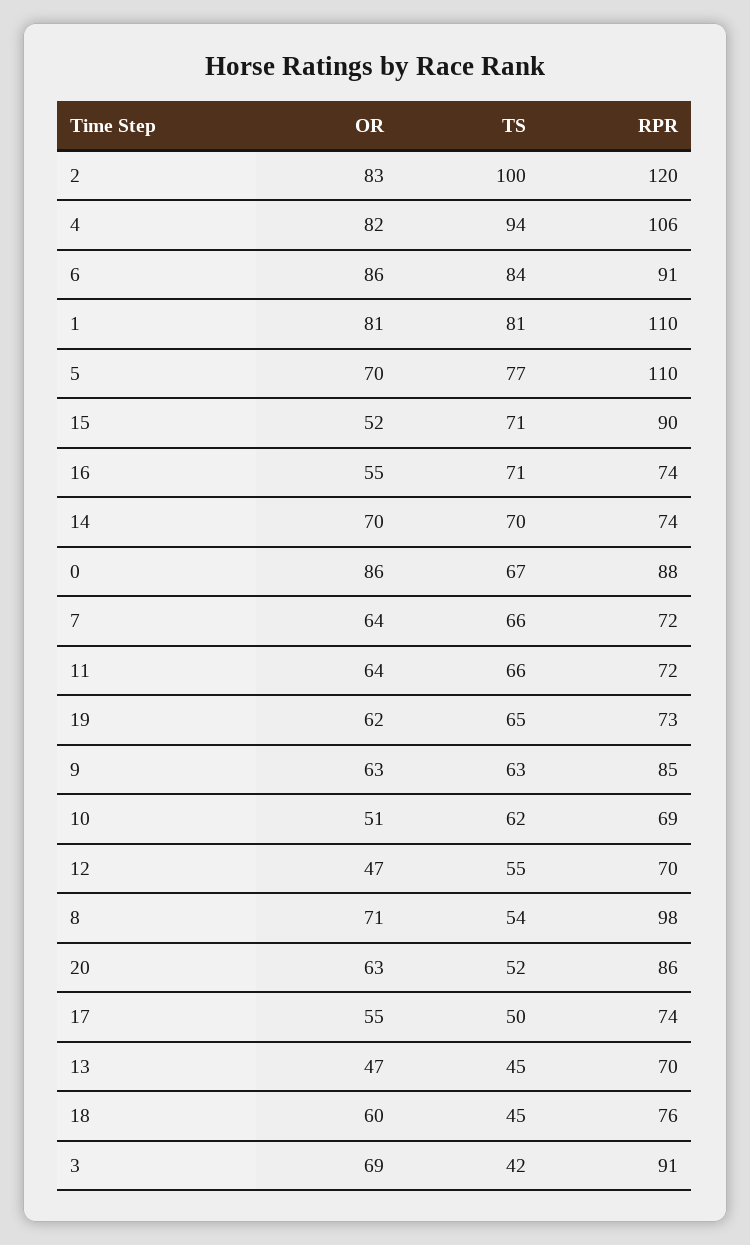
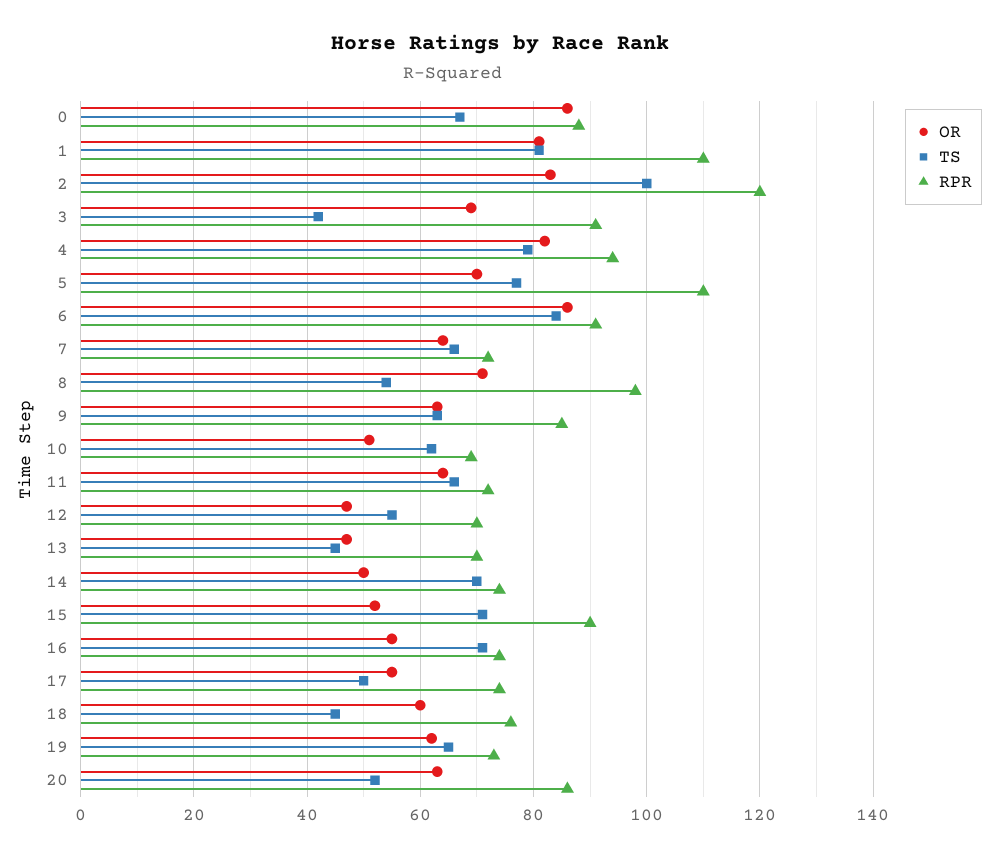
TS, 4: 94 -> 80
RPR, 4: 106 -> 95
OR, 14: 70 -> 50

